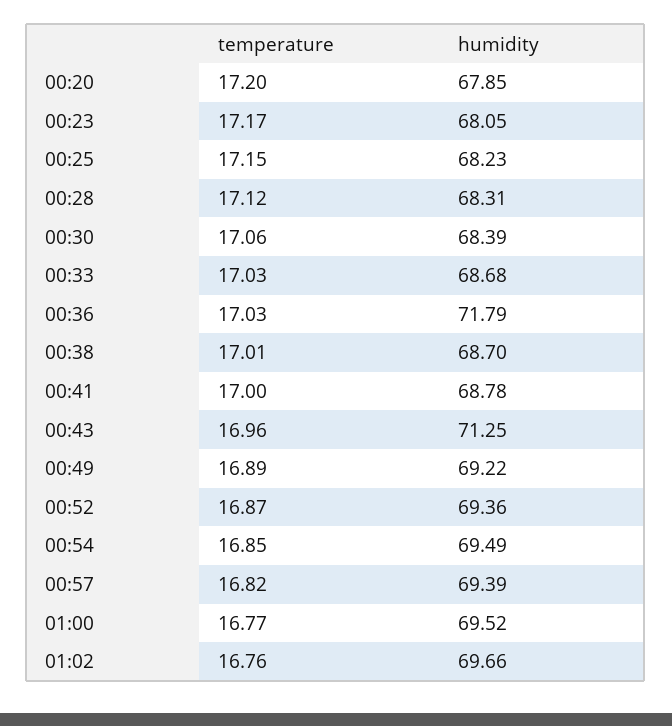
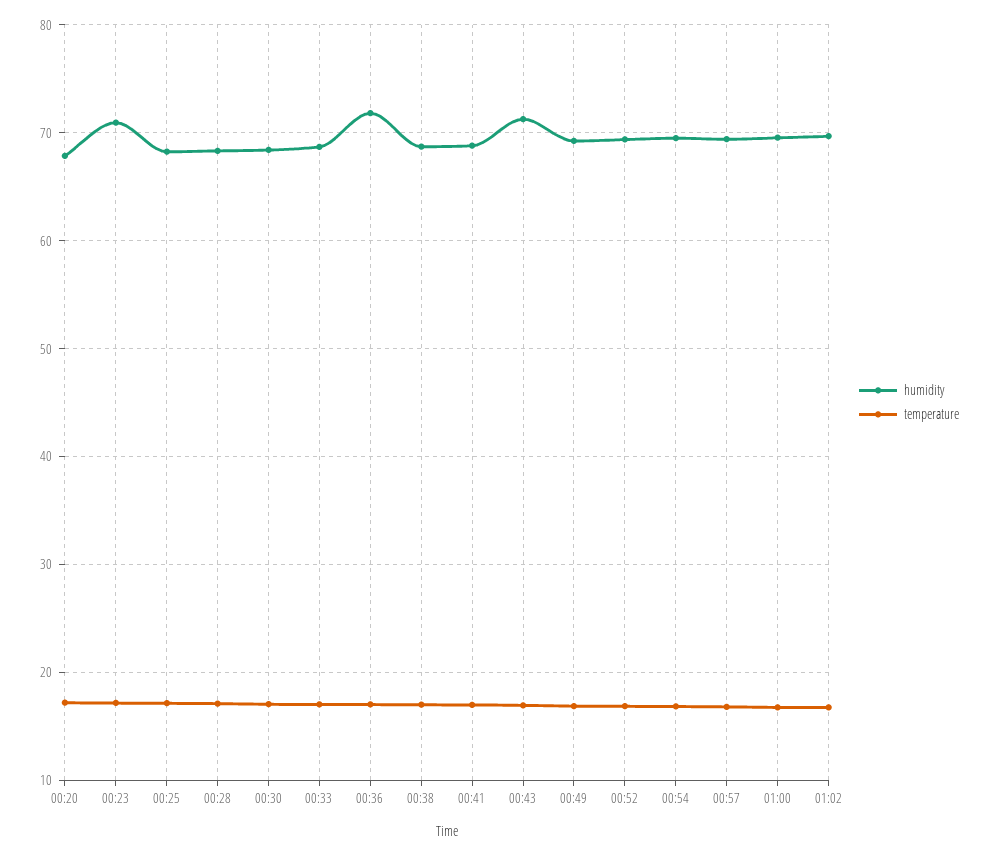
humidity, 00:23: 68.05 -> 71

